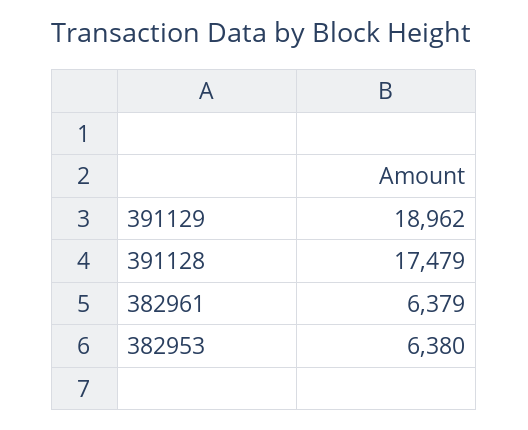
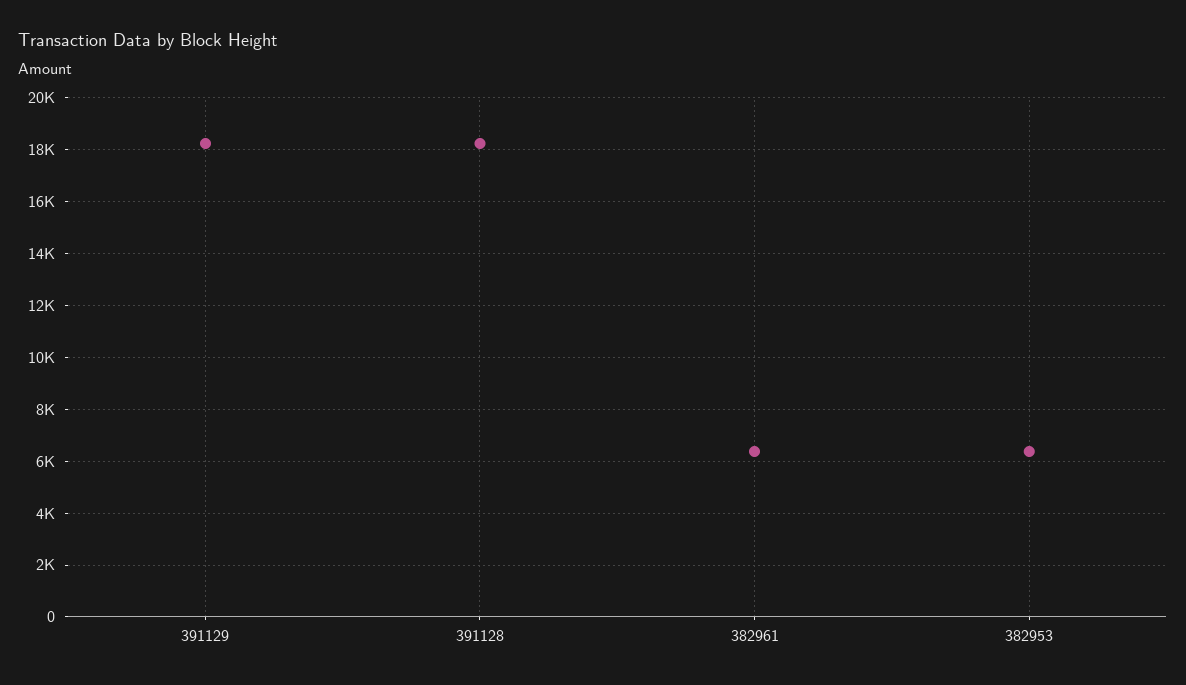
391129: 18962 -> 18250
391128: 17479 -> 18250

